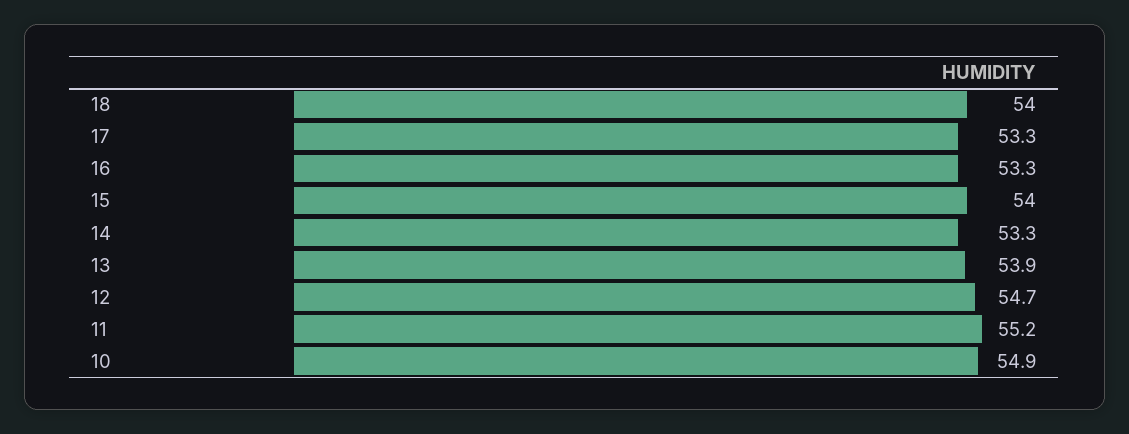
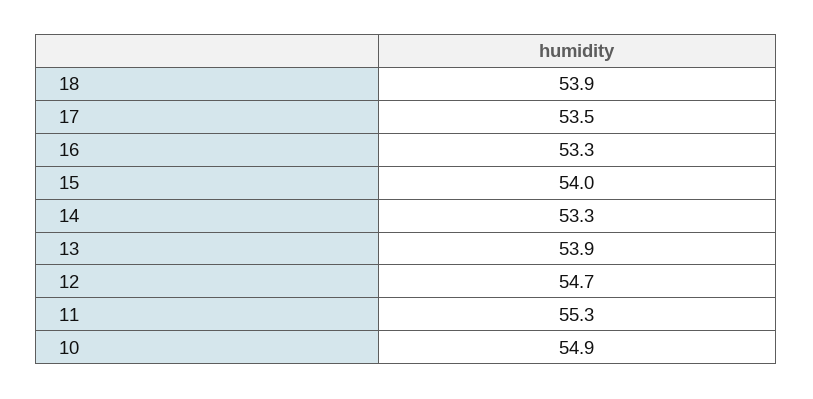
18: 54 -> 53.9
17: 53.3 -> 53.5
11: 55.2 -> 55.3

